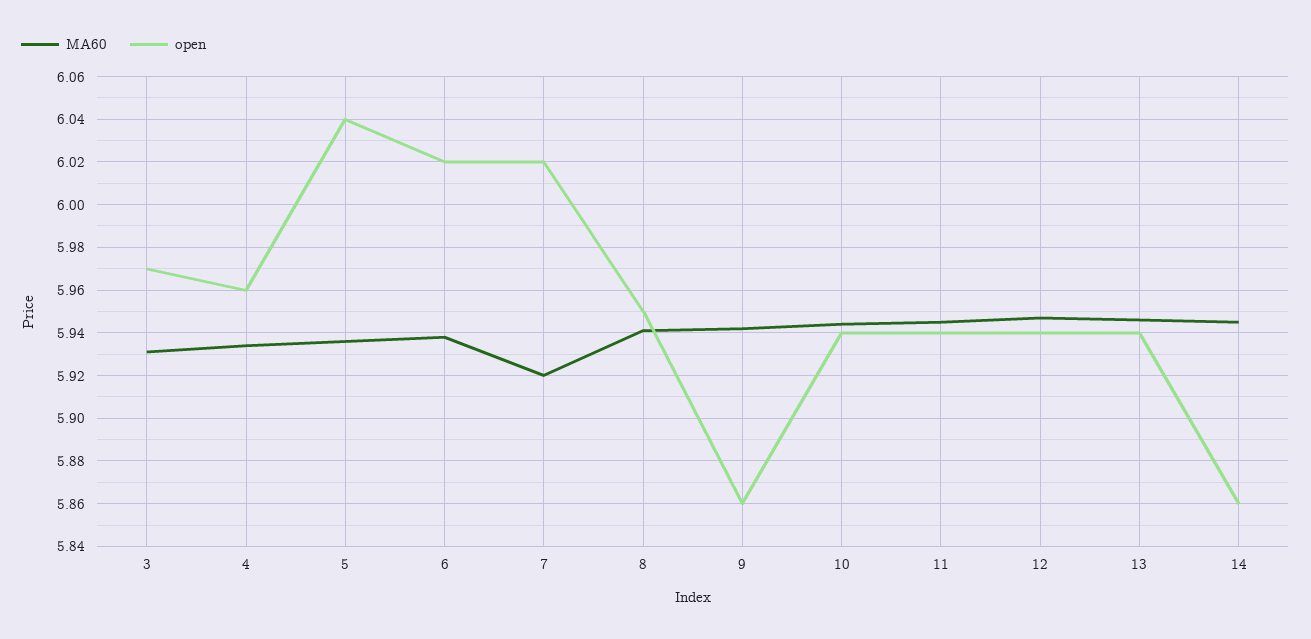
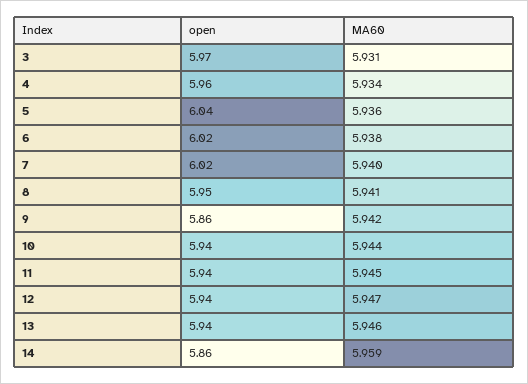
MA60, 7: 5.92 -> 5.94
MA60, 14: 5.945 -> 5.959

